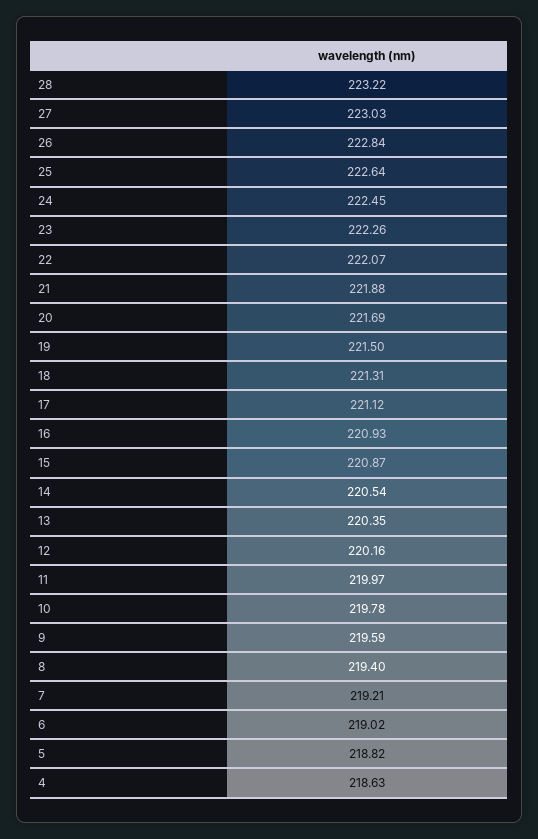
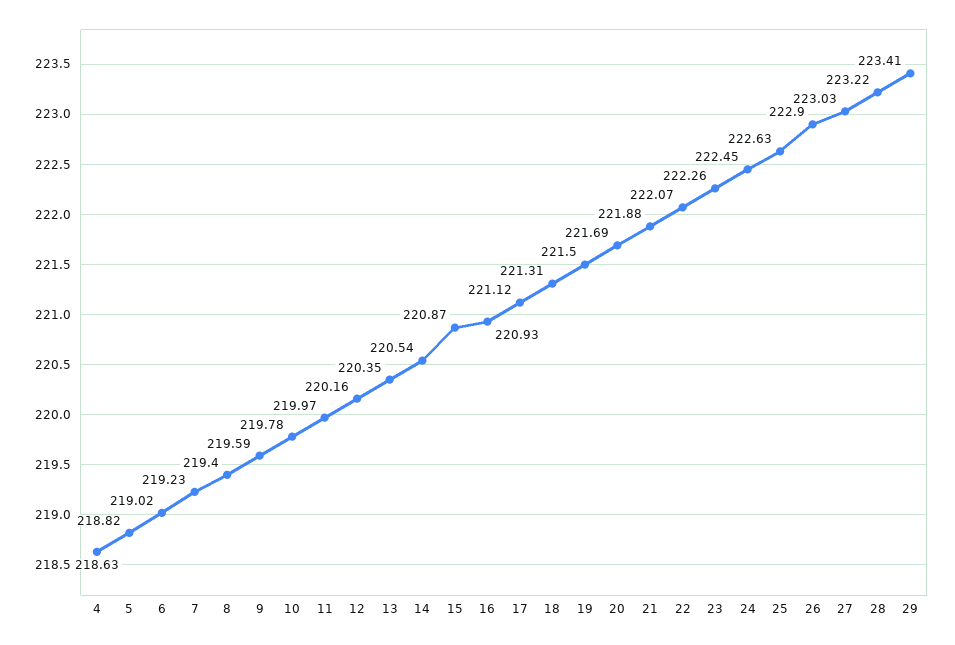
26: 222.84 -> 222.9
25: 222.64 -> 222.63
7: 219.21 -> 219.23
29: none -> 223.41

